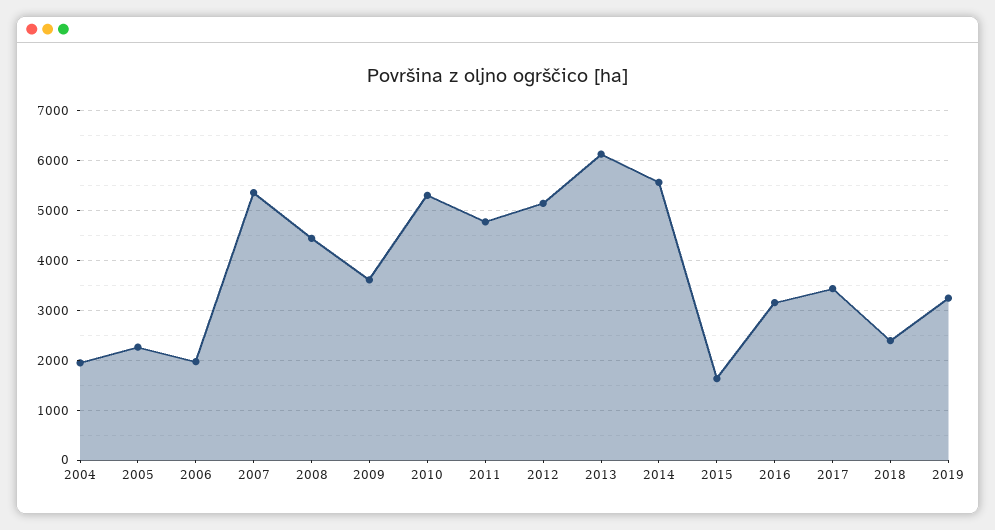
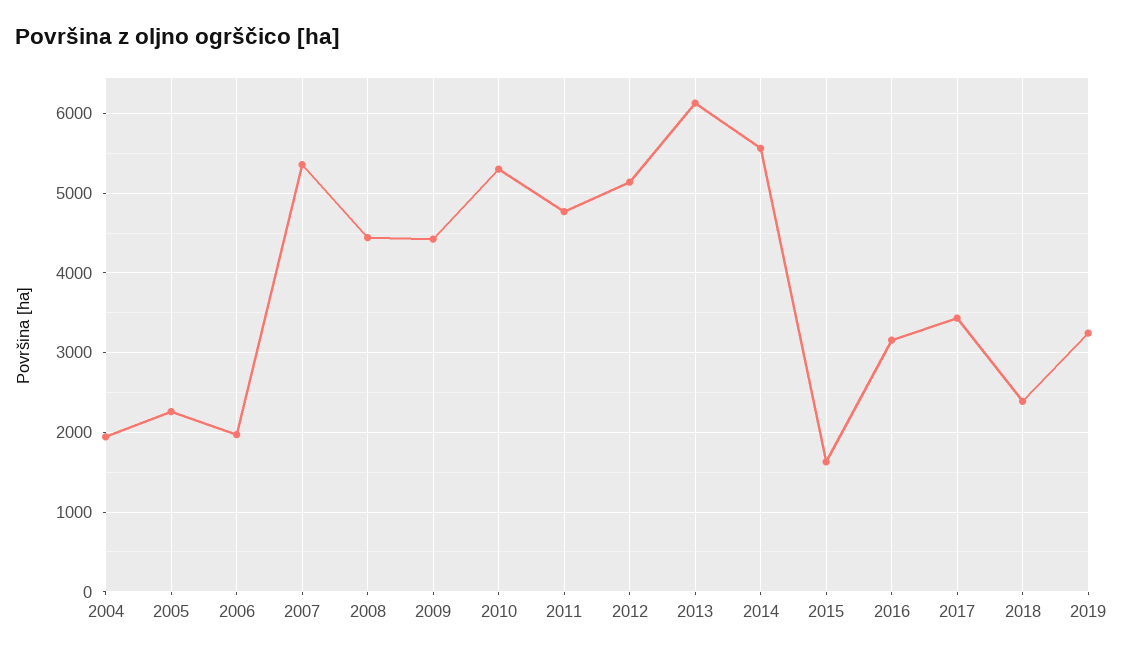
2009: 3600 -> 4400

